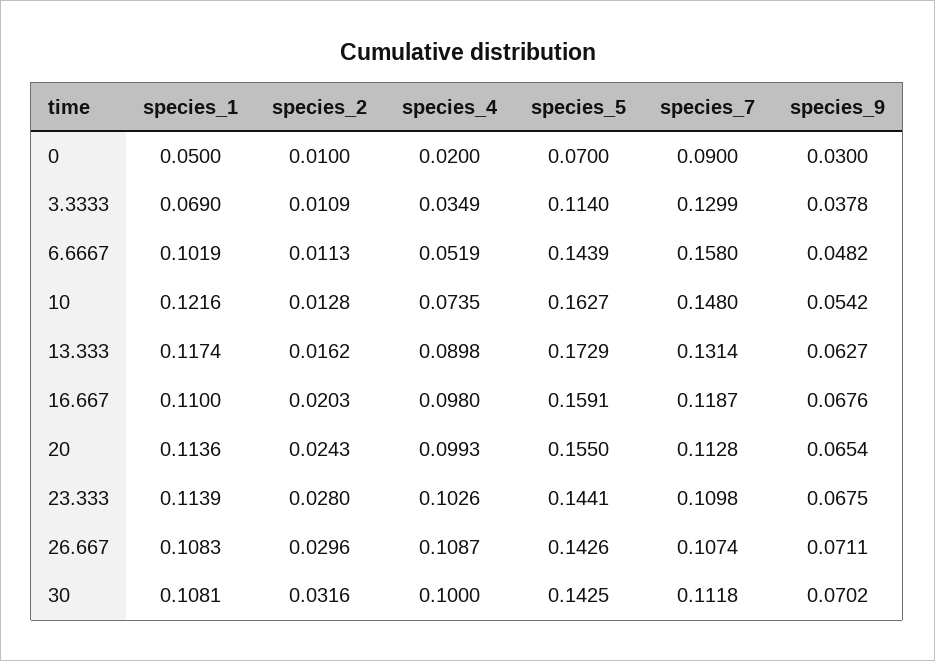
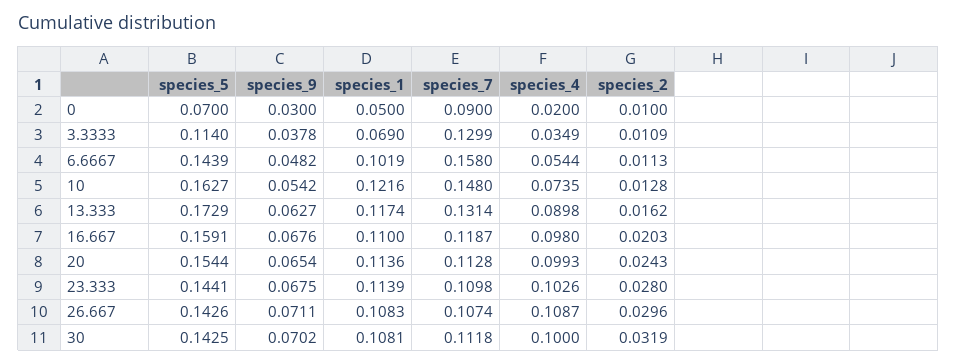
species_4, 6.6667: 0.0519 -> 0.0544
species_5, 20: 0.155 -> 0.1544
species_2, 30: 0.0316 -> 0.0319

